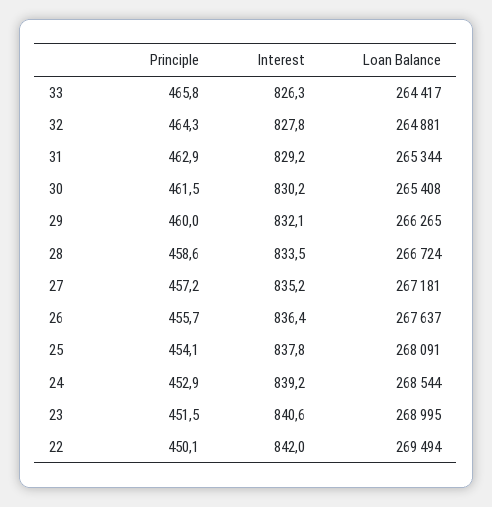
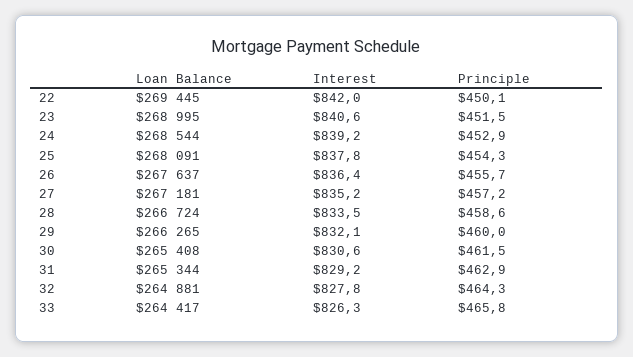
Interest, 30: 830.2 -> 830.6
Principle, 25: 454.1 -> 454.3
Loan Balance, 22: 269494 -> 269445

